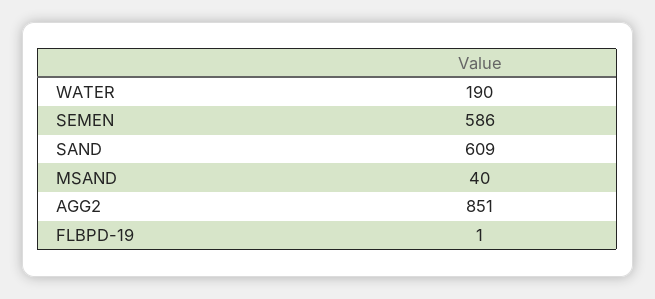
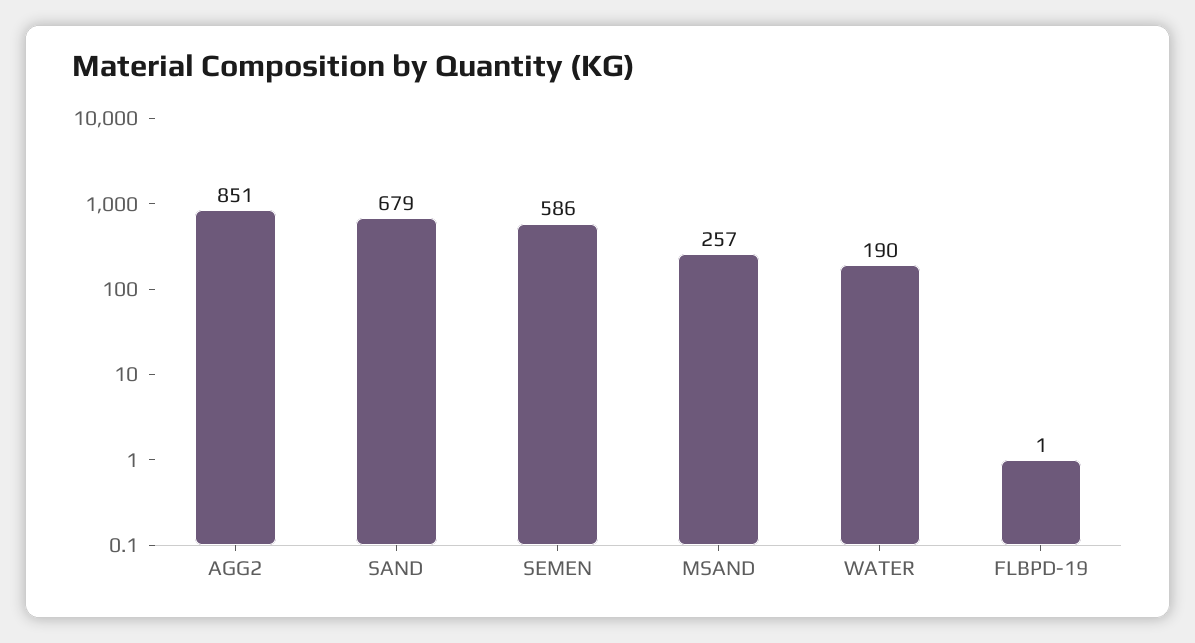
SAND: 609 -> 679
MSAND: 40 -> 257

